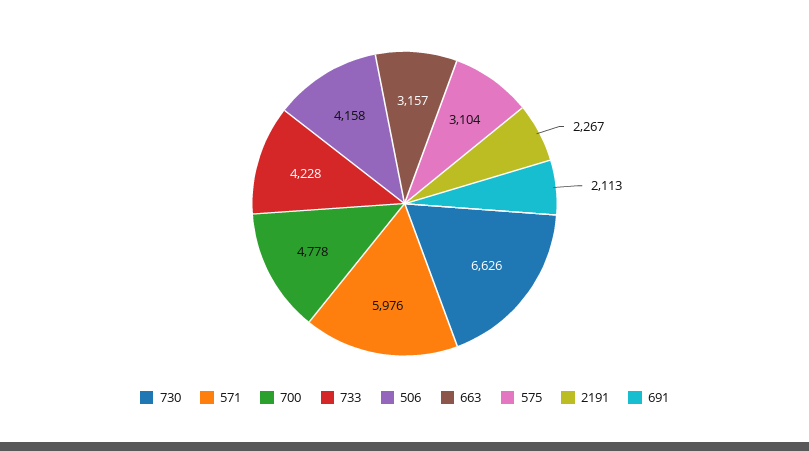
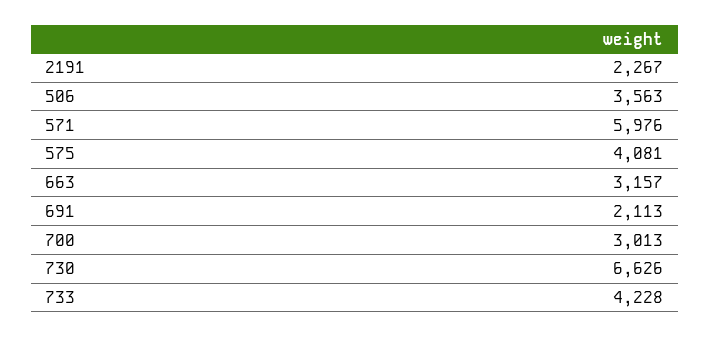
700: 4778 -> 3013
506: 4158 -> 3563
575: 3104 -> 4081

